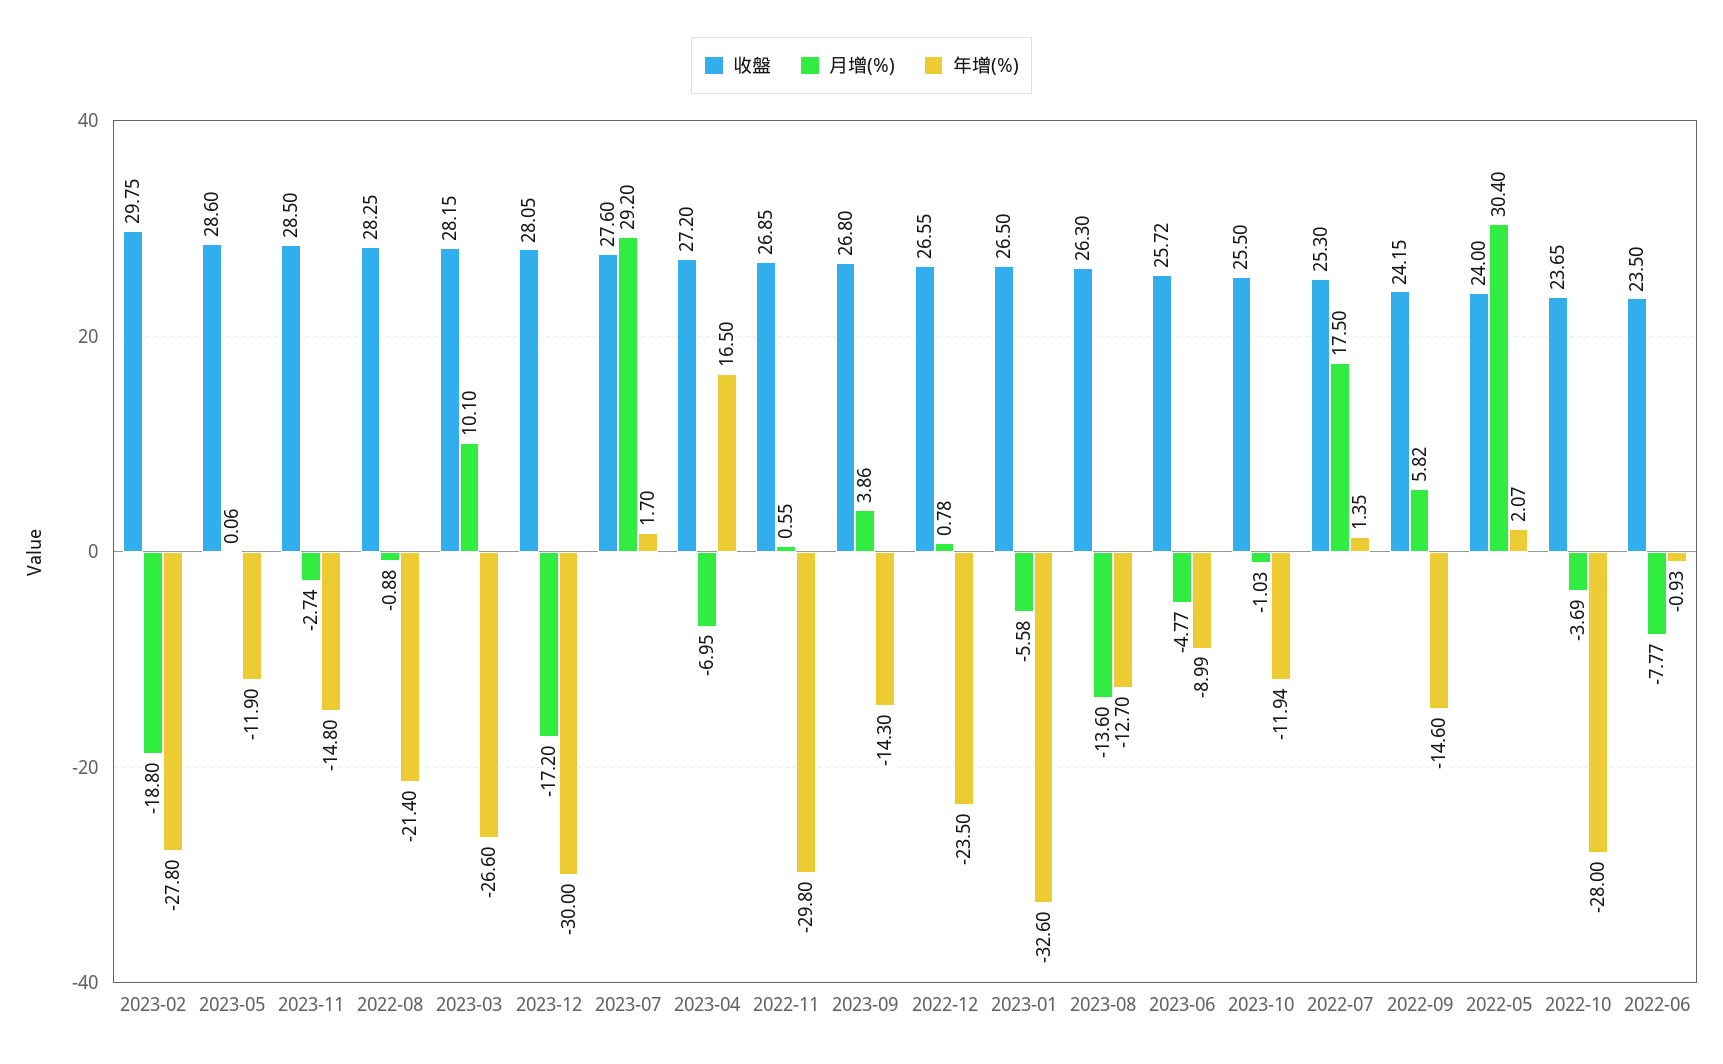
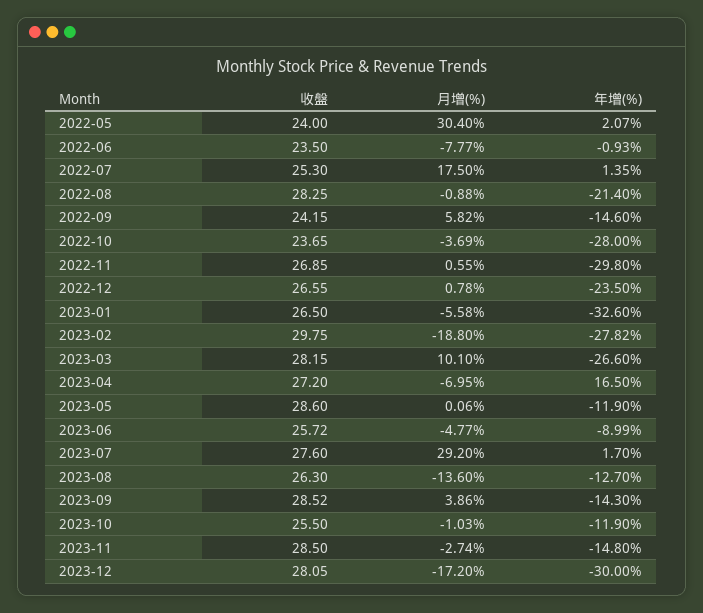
年增(%), 2023-02: -27.8 -> -27.82
收盤, 2023-09: 26.8 -> 28.52
年增(%), 2023-10: -11.94 -> -11.9

